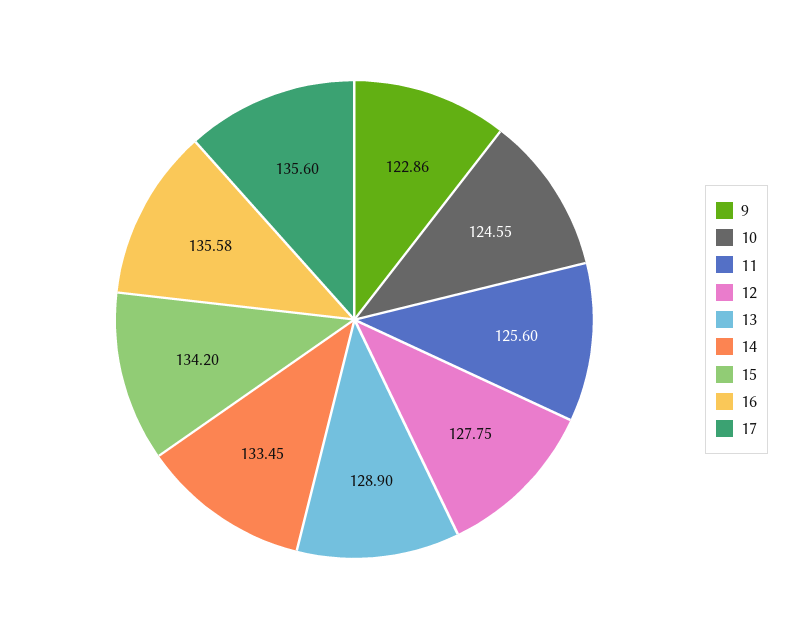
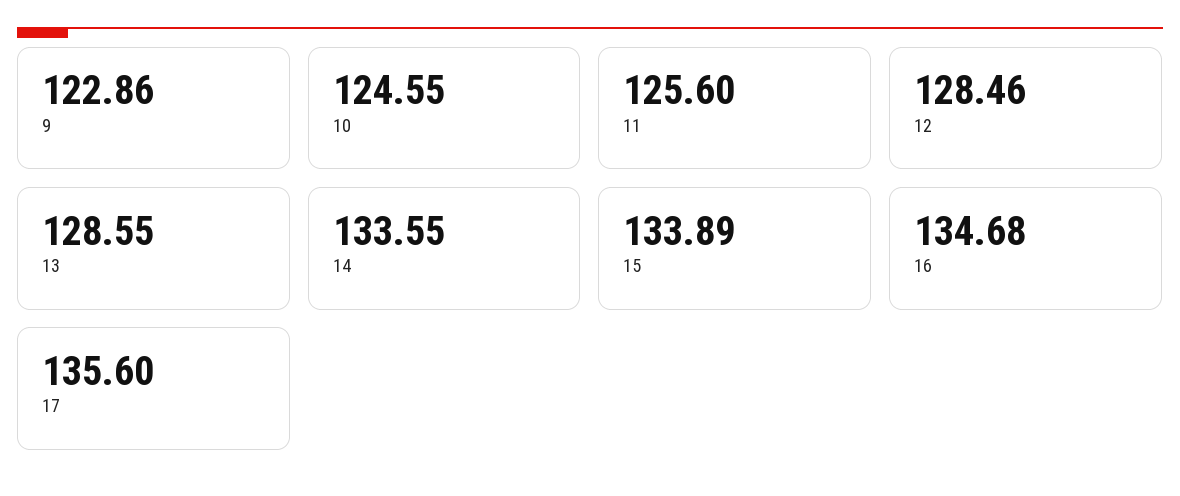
12: 127.75 -> 128.46
13: 128.9 -> 128.55
14: 133.45 -> 133.55
15: 134.2 -> 133.89
16: 135.58 -> 134.68

